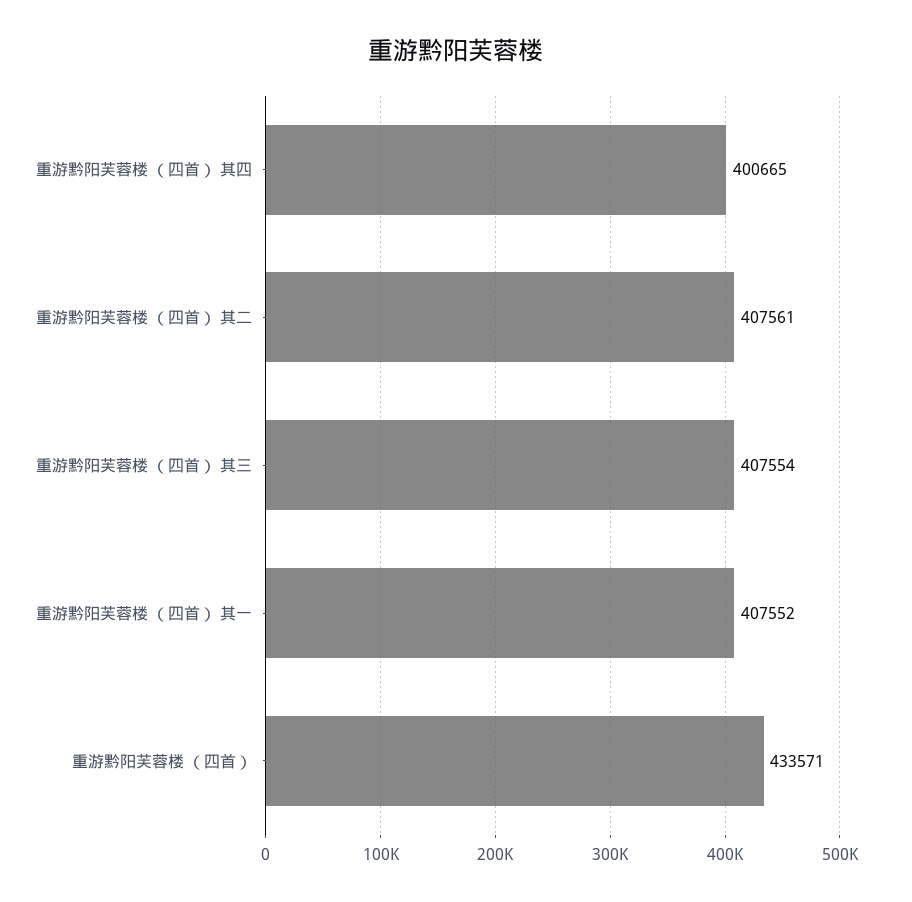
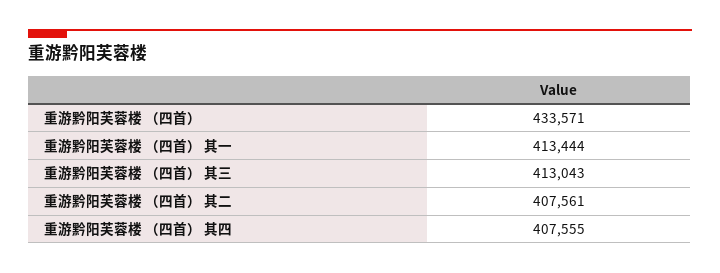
重游黔阳芙蓉楼 （四首） 其四: 400665 -> 407555
重游黔阳芙蓉楼 （四首） 其三: 407554 -> 413043
重游黔阳芙蓉楼 （四首） 其一: 407552 -> 413444

